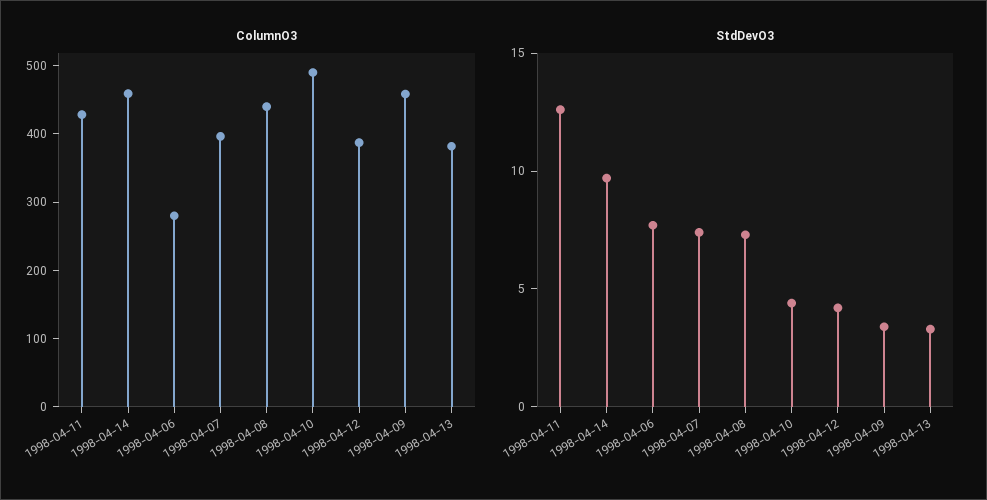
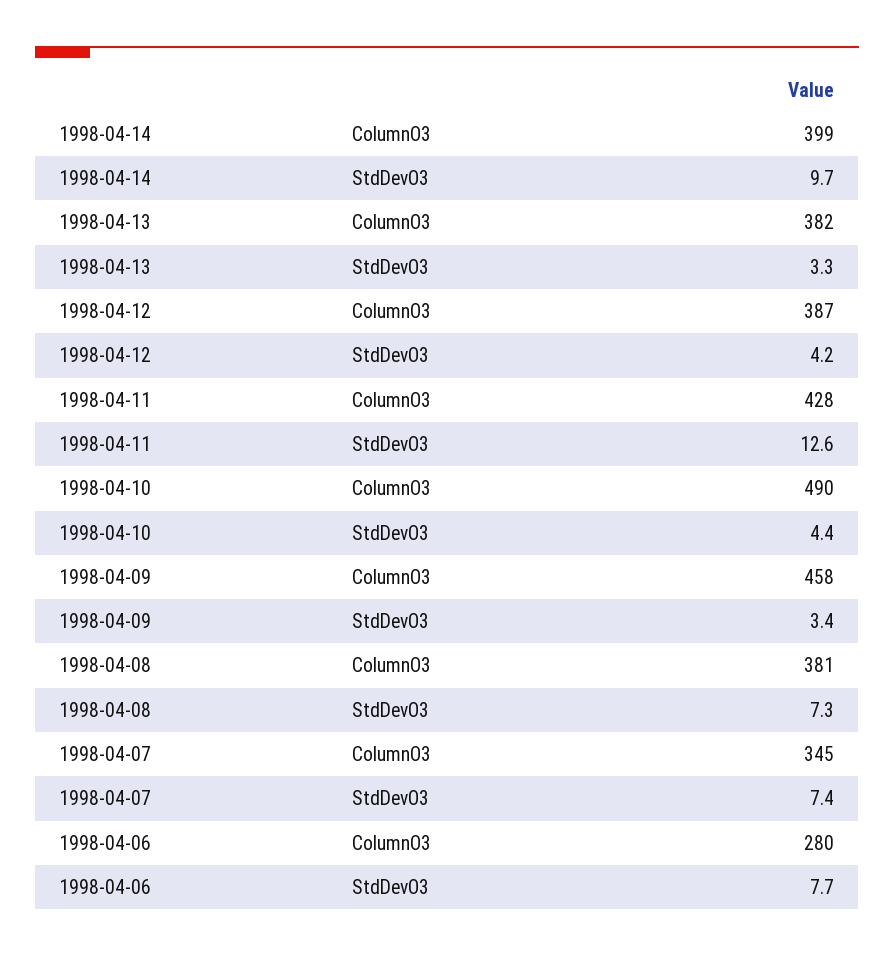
ColumnO3, 1998-04-14: 460 -> 399
ColumnO3, 1998-04-07: 400 -> 345
ColumnO3, 1998-04-08: 440 -> 381

